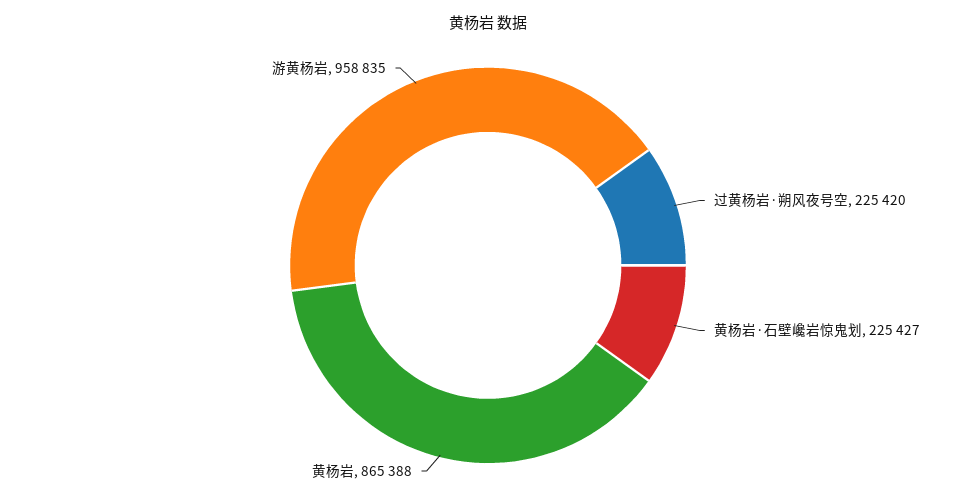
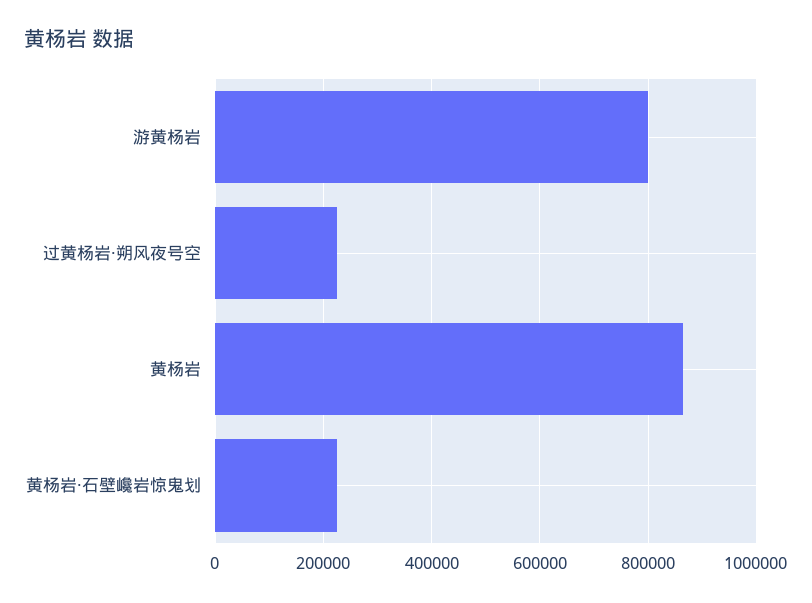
游黄杨岩: 958835 -> 800000

